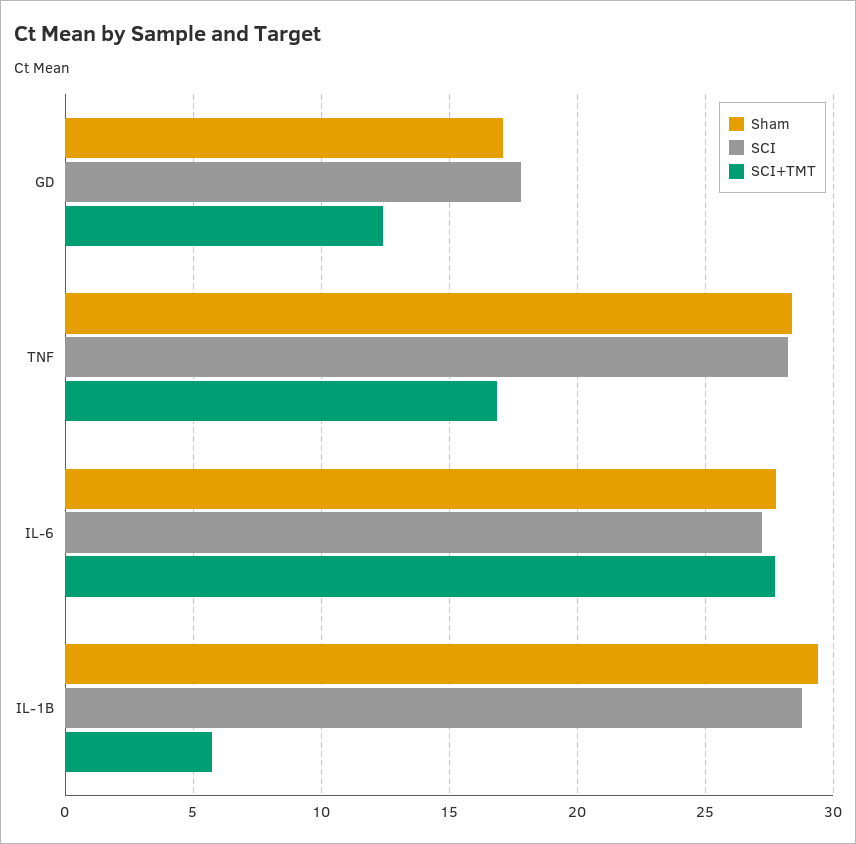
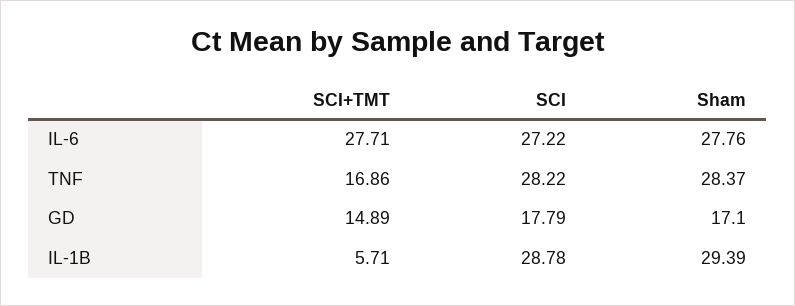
SCI+TMT, GD: 12.5 -> 14.89

